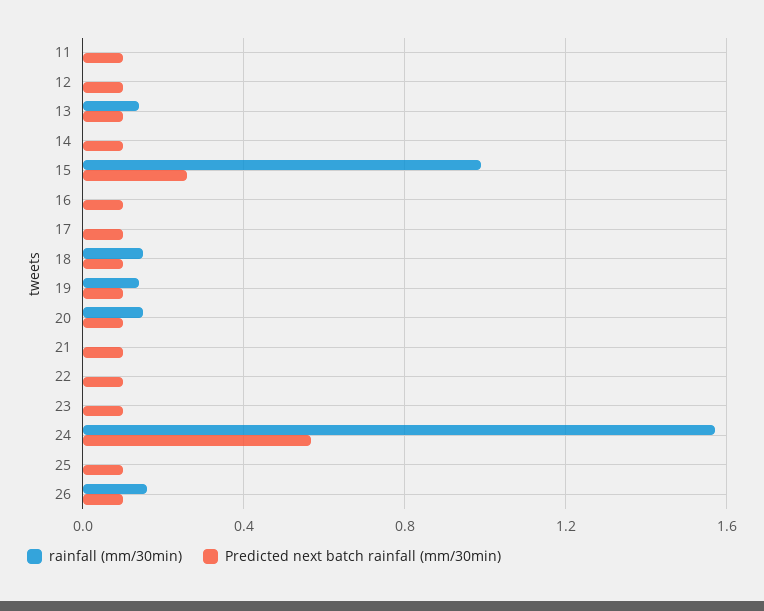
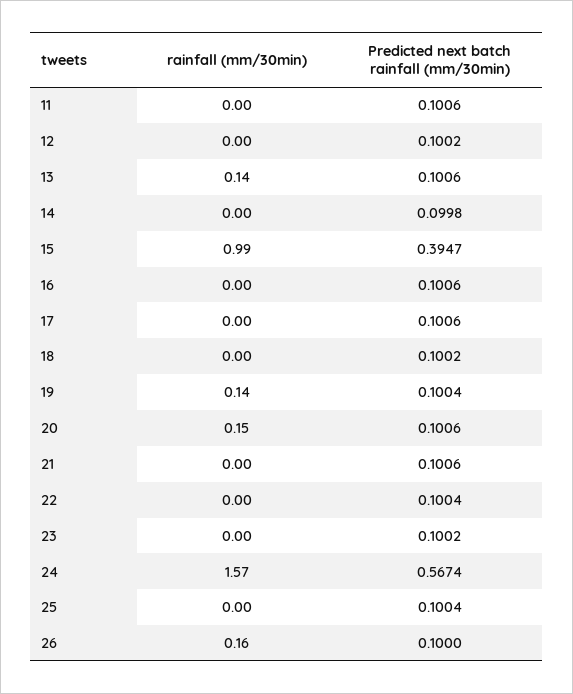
Predicted next batch rainfall (mm/30min), 15: 0.25 -> 0.3947
rainfall (mm/30min), 18: 0.15 -> 0

